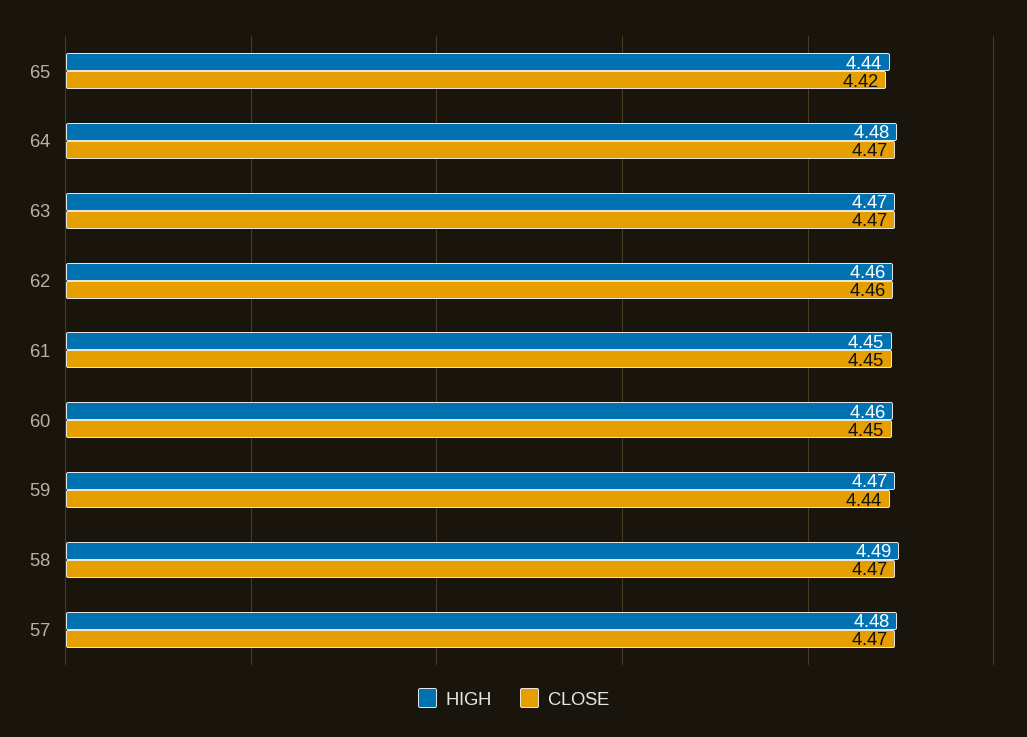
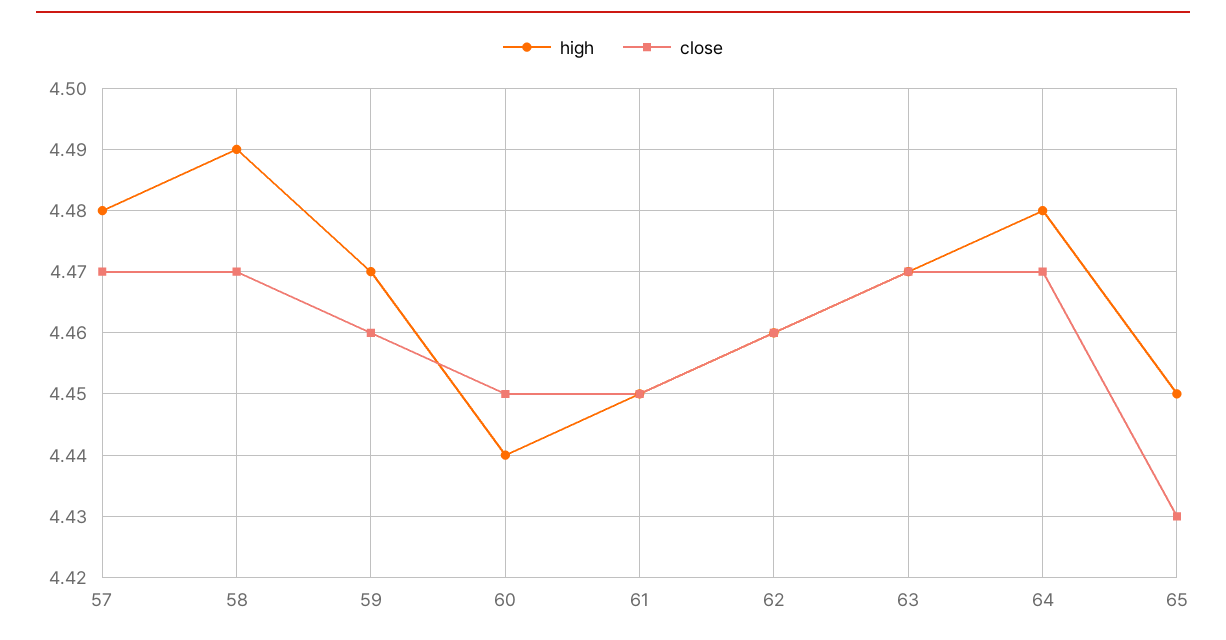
HIGH, 65: 4.44 -> 4.45
CLOSE, 65: 4.42 -> 4.43
HIGH, 60: 4.46 -> 4.44
CLOSE, 59: 4.44 -> 4.46

